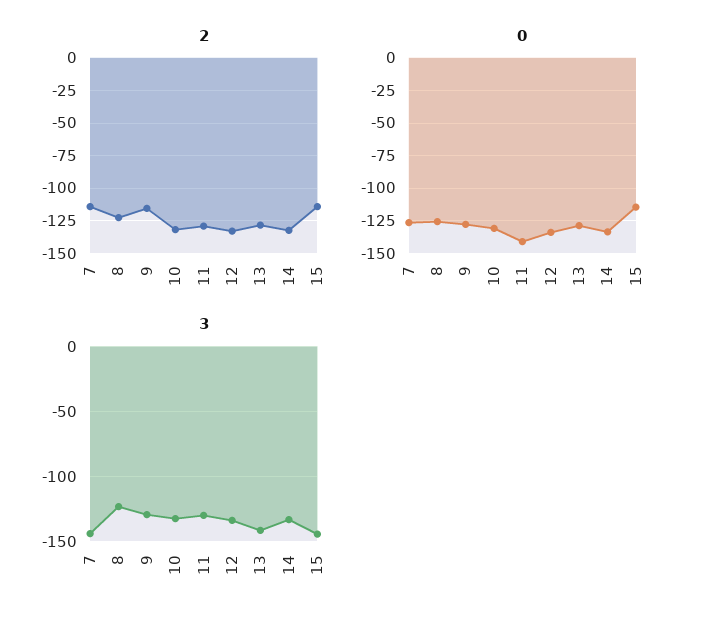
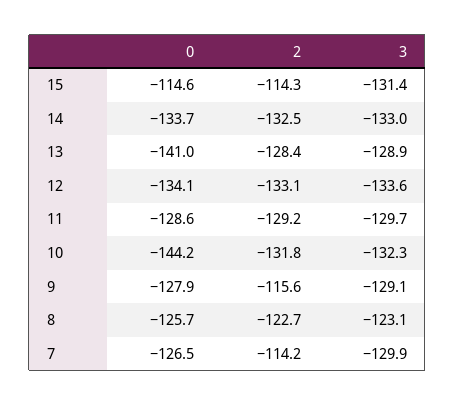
0, 10: -130 -> -144.2
0, 11: -140 -> -128.6
0, 13: -130 -> -141
3, 7: -145 -> -129.9
3, 13: -140 -> -128.9
3, 15: -145 -> -131.4

